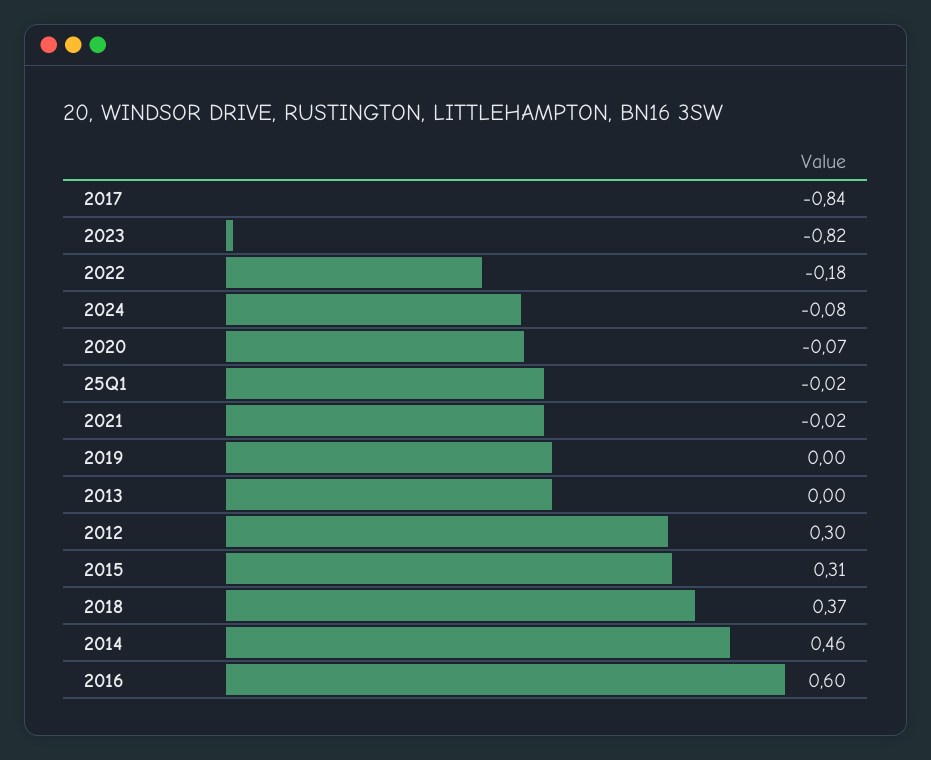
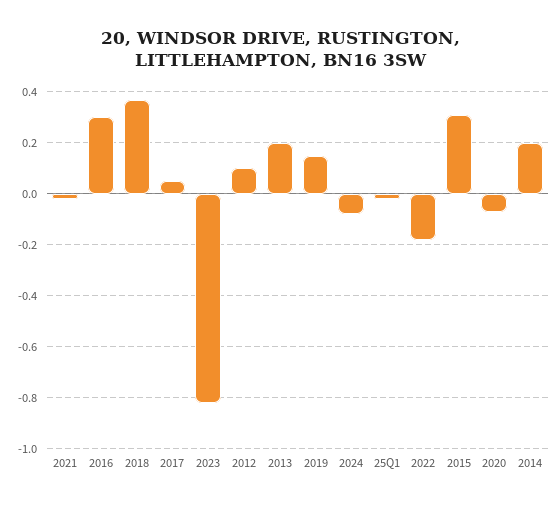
2017: -0.84 -> 0.05
2019: 0 -> 0.15
2013: 0 -> 0.2
2012: 0.3 -> 0.1
2014: 0.46 -> 0.2
2016: 0.6 -> 0.3

